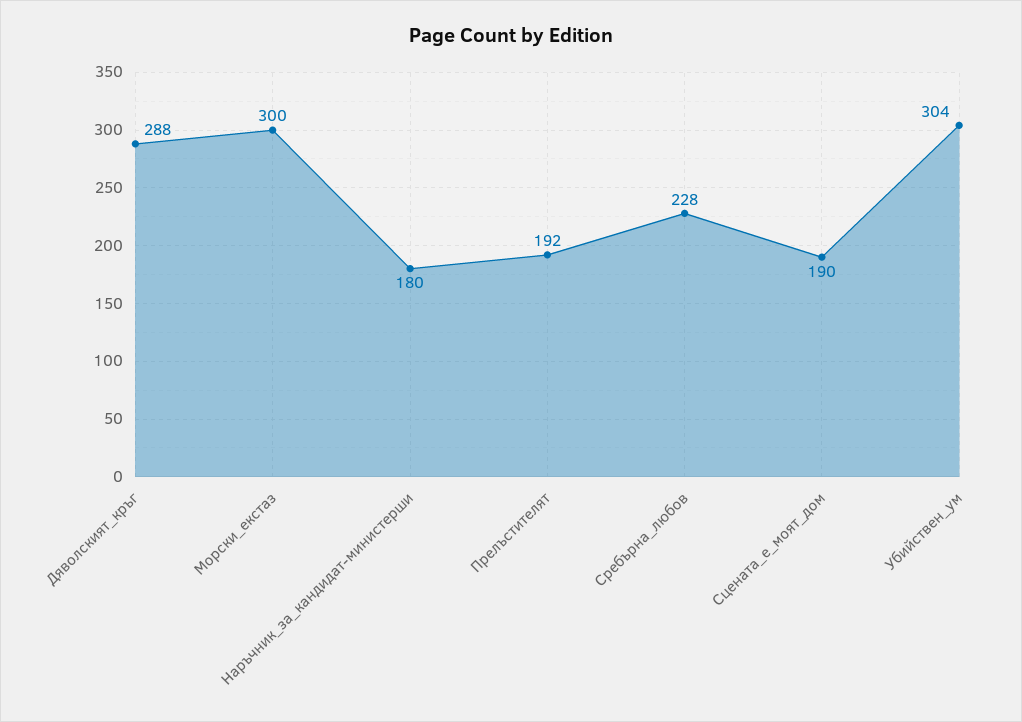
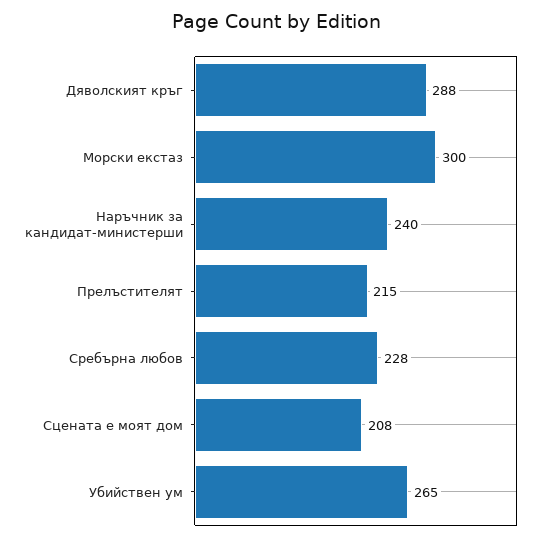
Наръчник_за_кандидат-министерши: 180 -> 240
Прелъстителят: 192 -> 215
Сцената_е_моят_дом: 190 -> 208
Убийствен_ум: 304 -> 265

